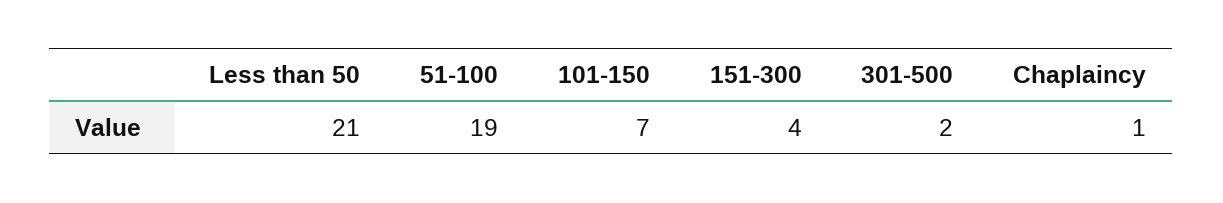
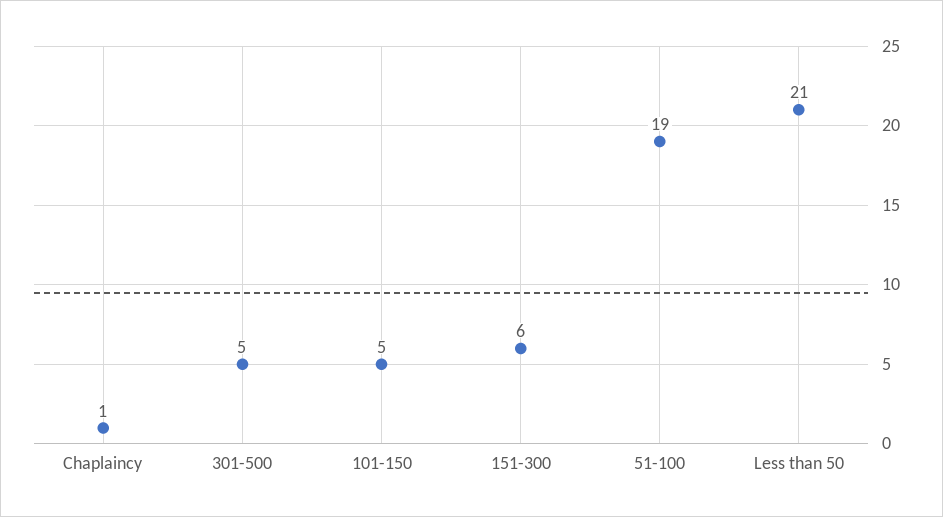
101-150: 7 -> 5
151-300: 4 -> 6
301-500: 2 -> 5

